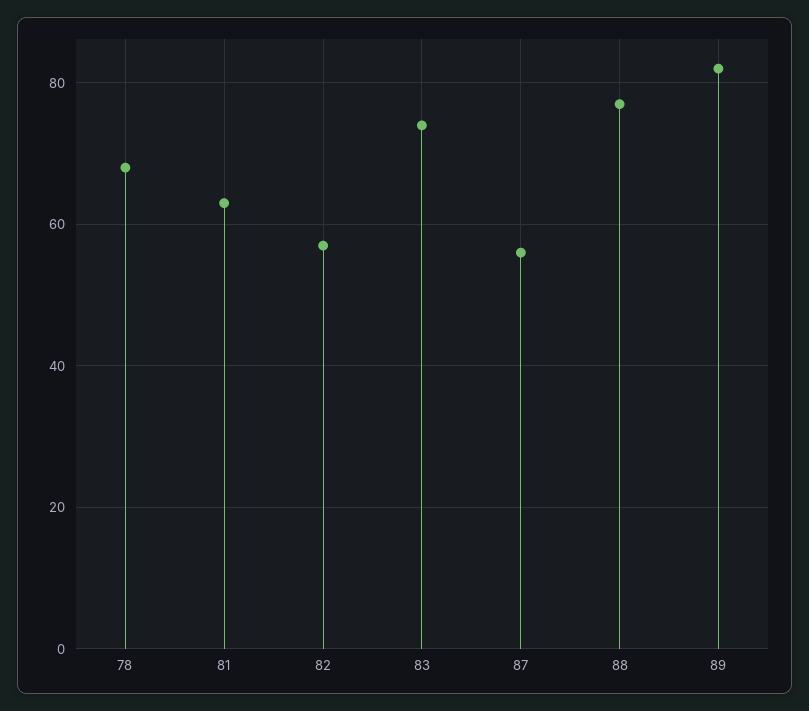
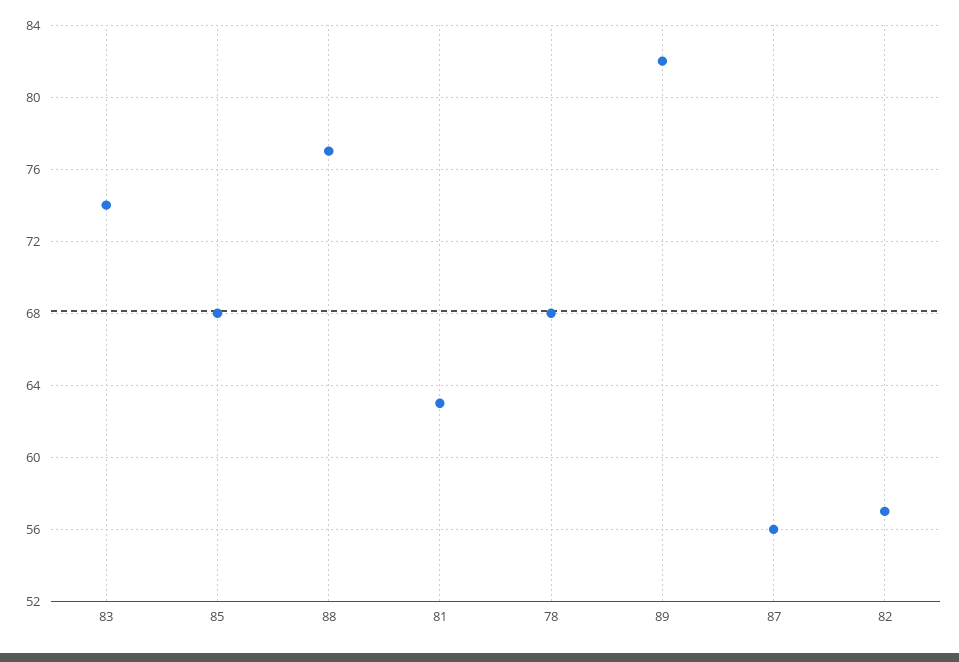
85: none -> 68

